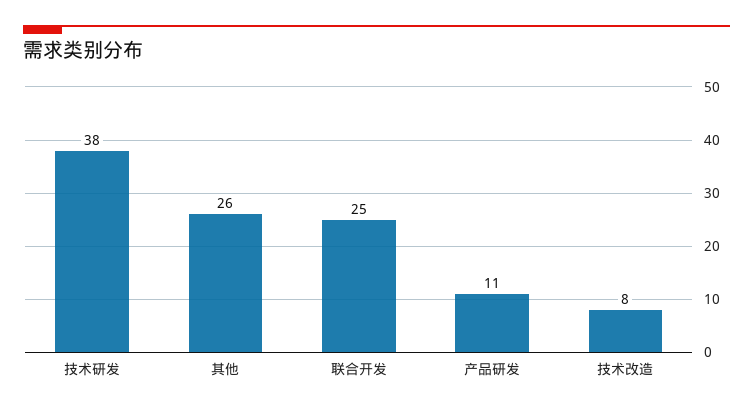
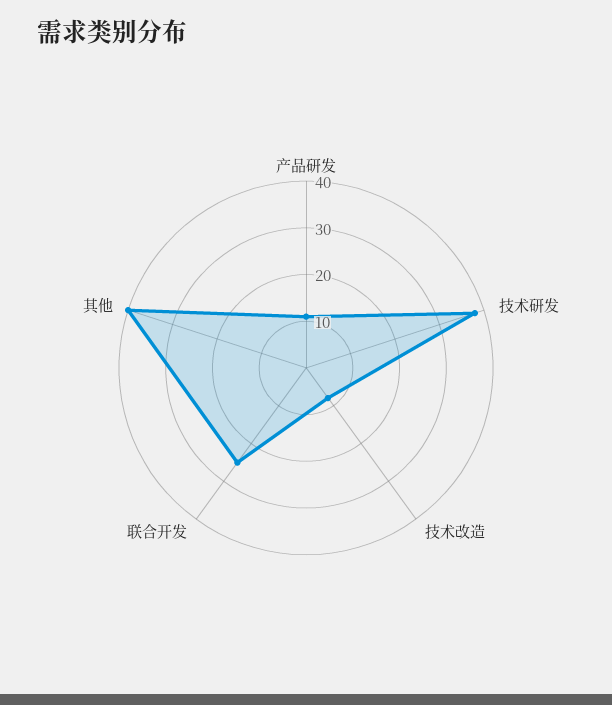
其他: 26 -> 40

